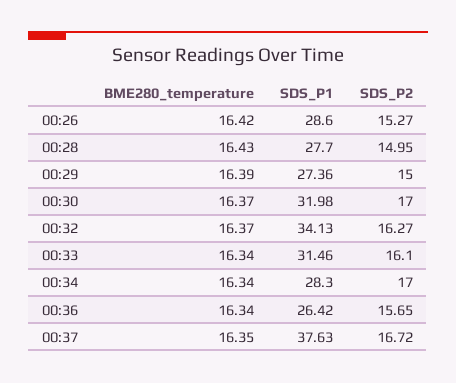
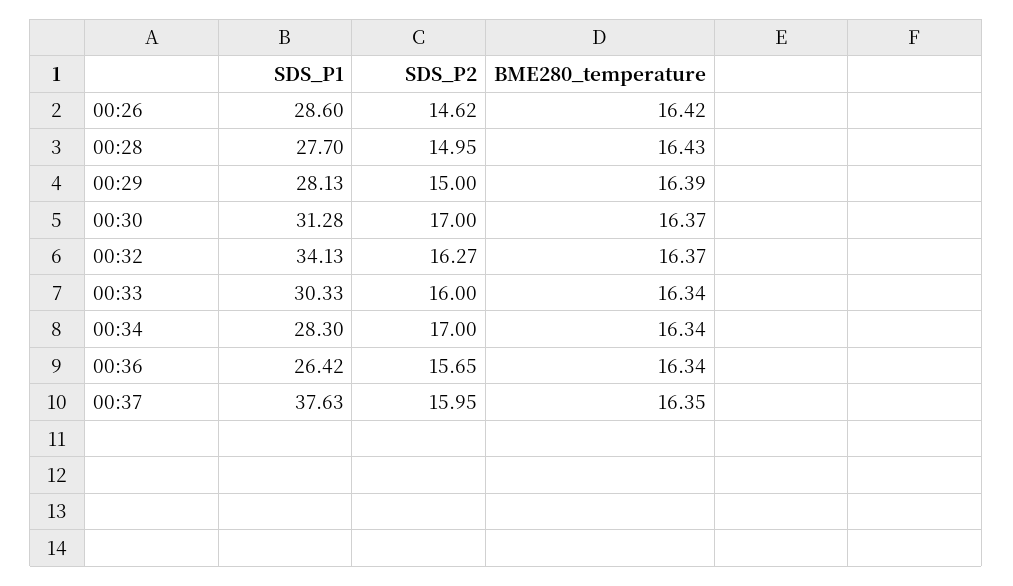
SDS_P2, 00:26: 15.27 -> 14.62
SDS_P1, 00:29: 27.36 -> 28.13
SDS_P1, 00:30: 31.98 -> 31.28
SDS_P1, 00:33: 31.46 -> 30.33
SDS_P2, 00:33: 16.1 -> 16
SDS_P2, 00:37: 16.72 -> 15.95

